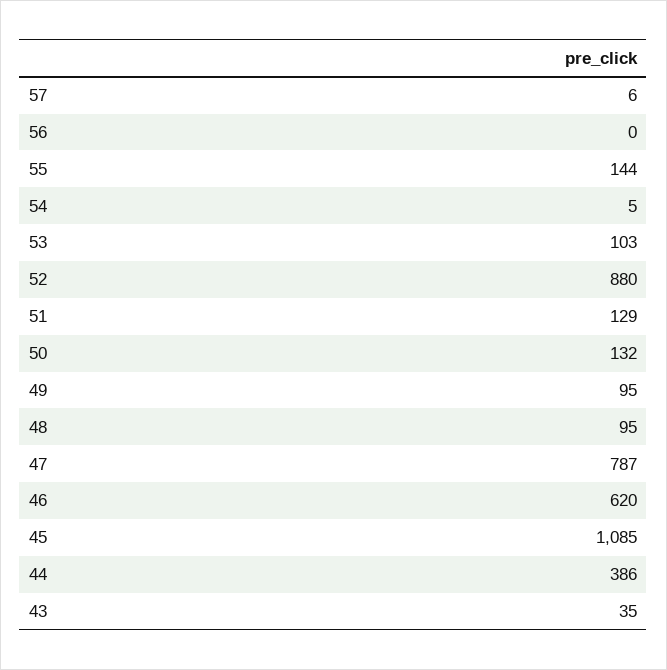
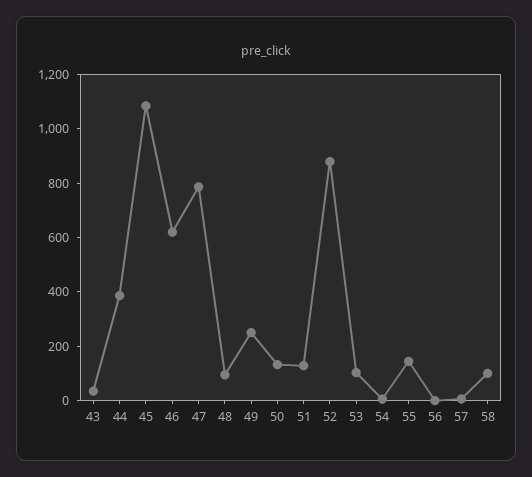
49: 95 -> 250
58: none -> 100

